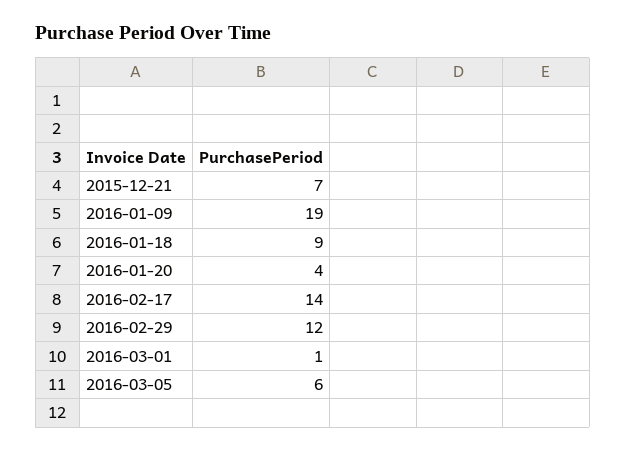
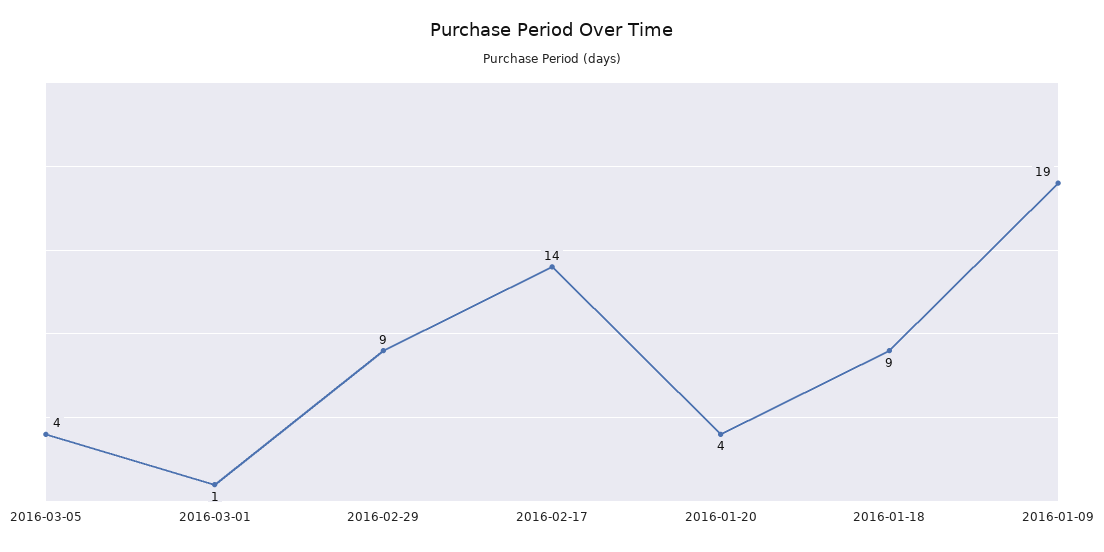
2015-12-21: 7 -> none
2016-02-29: 12 -> 9
2016-03-05: 6 -> 4

